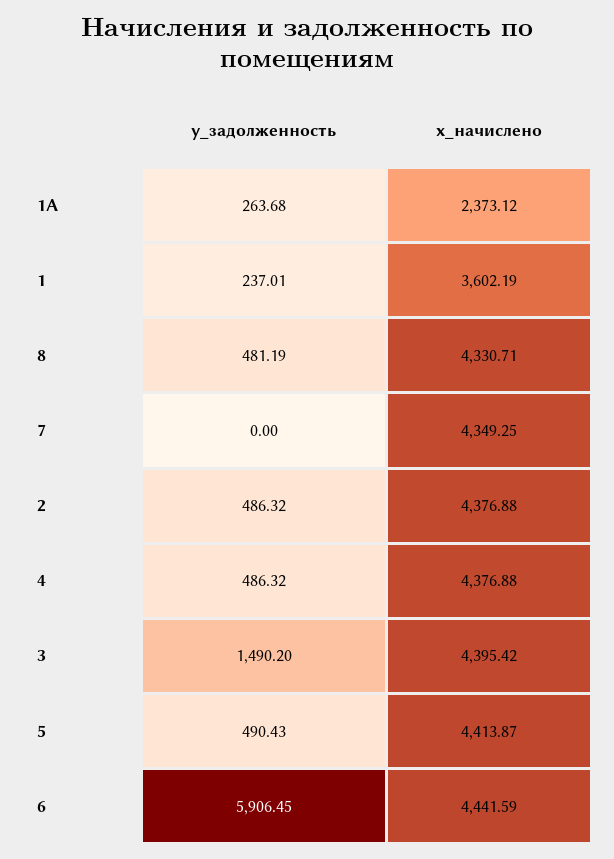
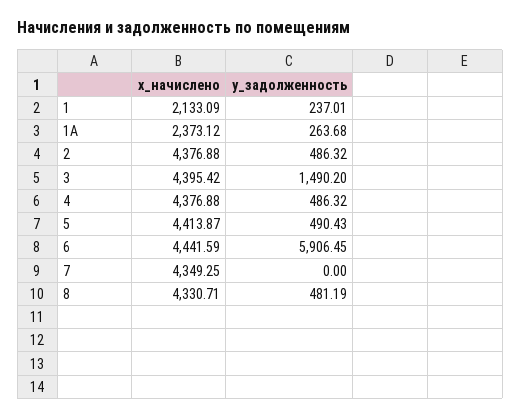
x_начислено, 1: 3602.19 -> 2133.09

